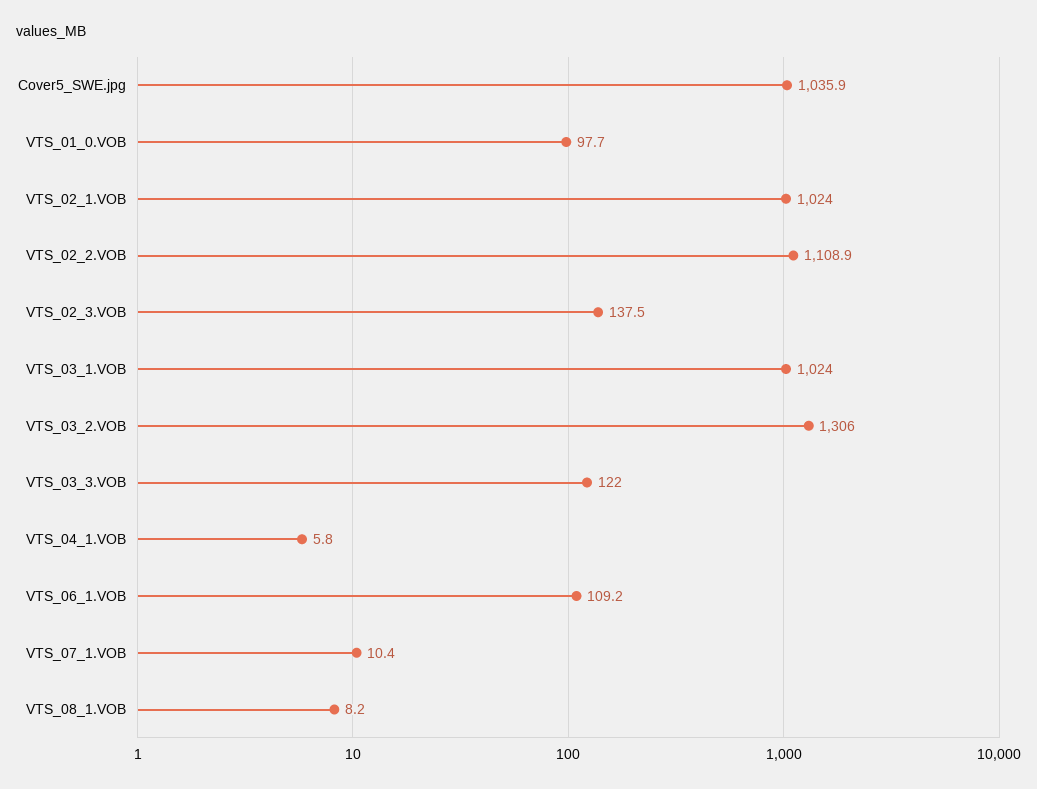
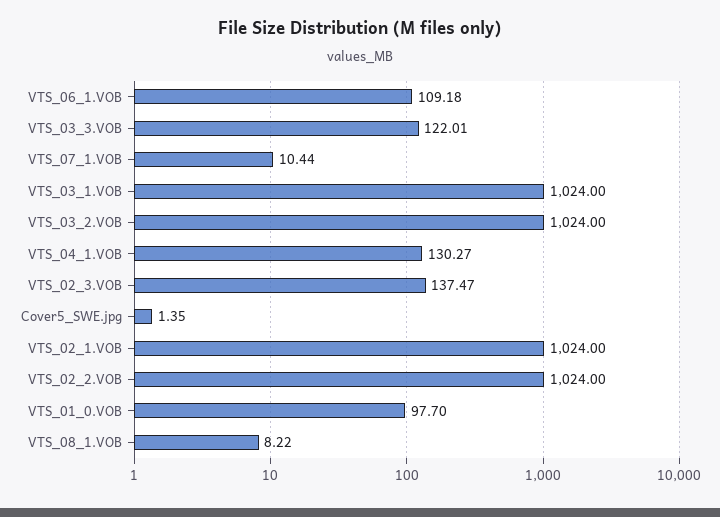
Cover5_SWE.jpg: 1035.9 -> 1.35
VTS_02_2.VOB: 1108.9 -> 1024
VTS_03_2.VOB: 1306 -> 1024
VTS_04_1.VOB: 5.8 -> 130.27

